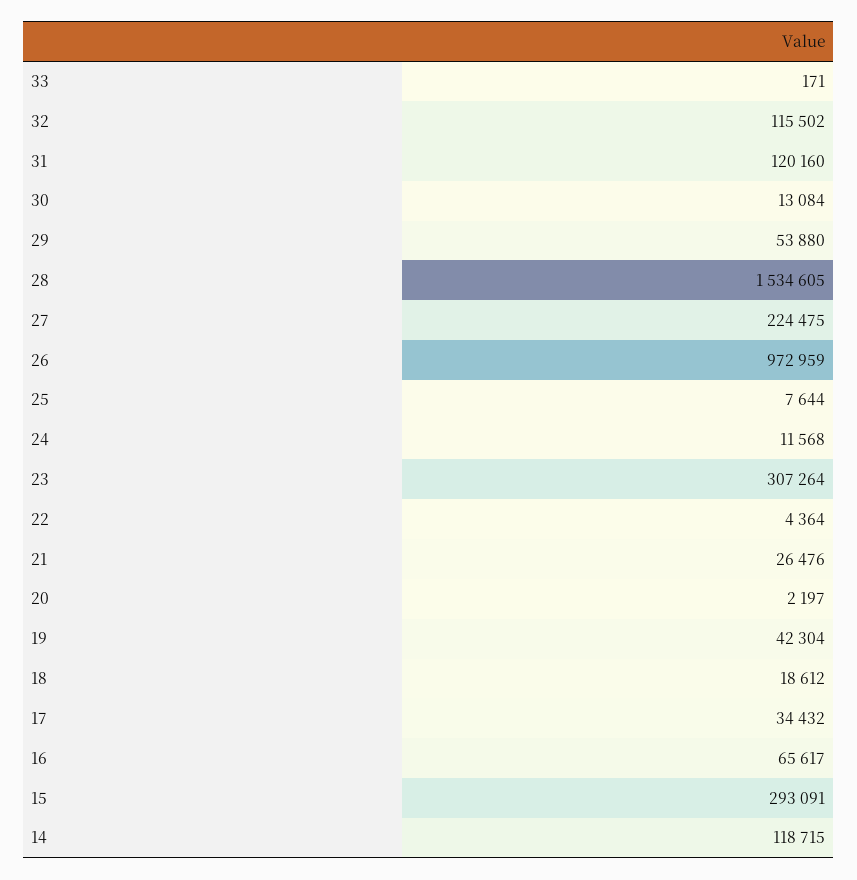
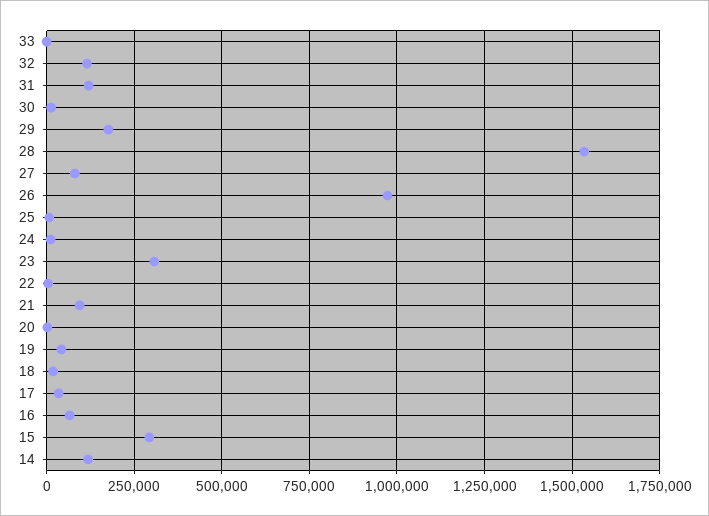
29: 53880 -> 175000
27: 224475 -> 75000
21: 26476 -> 100000

